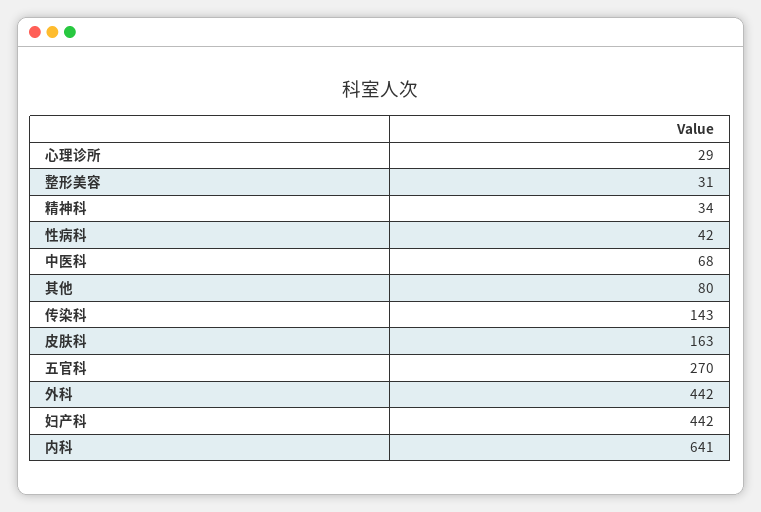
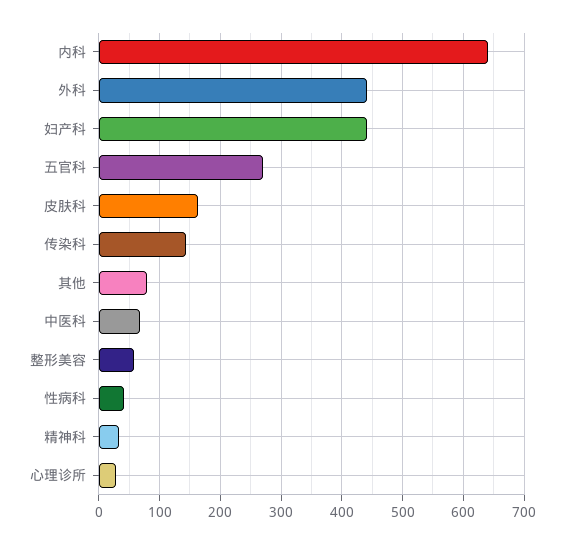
整形美容: 31 -> 60

